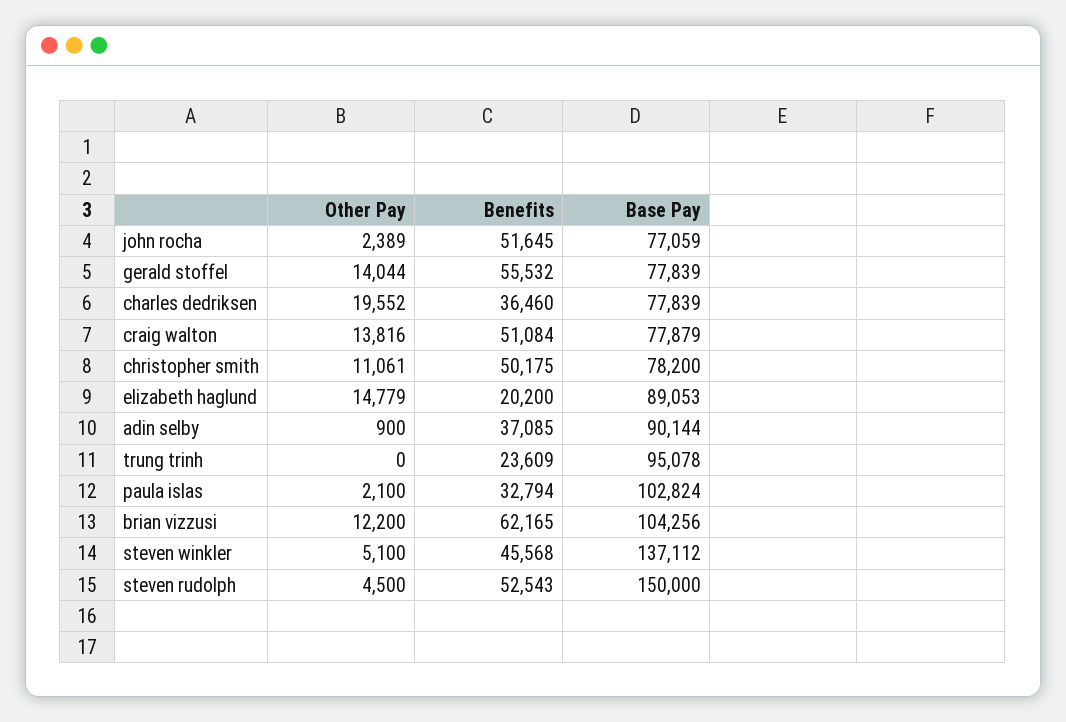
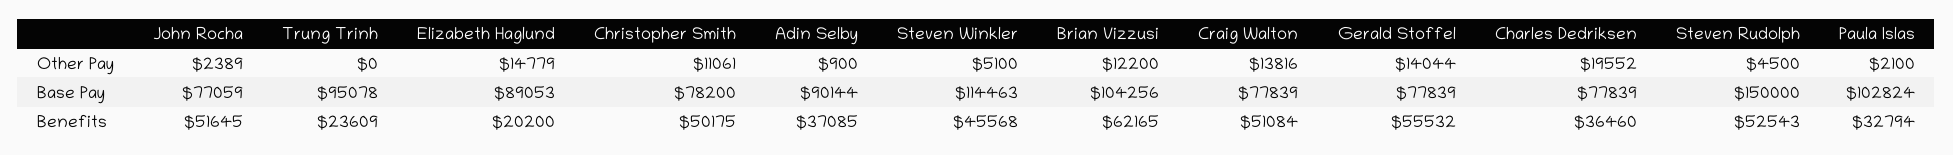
Base Pay, craig walton: 77879 -> 77839
Base Pay, steven winkler: 137112 -> 114463

